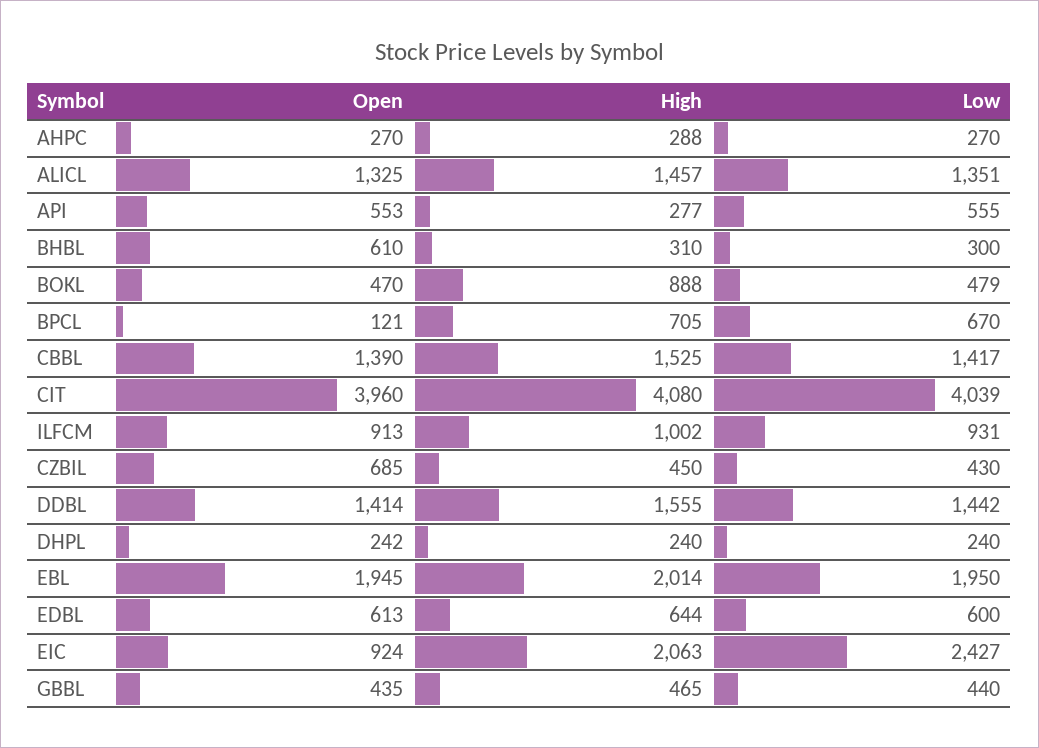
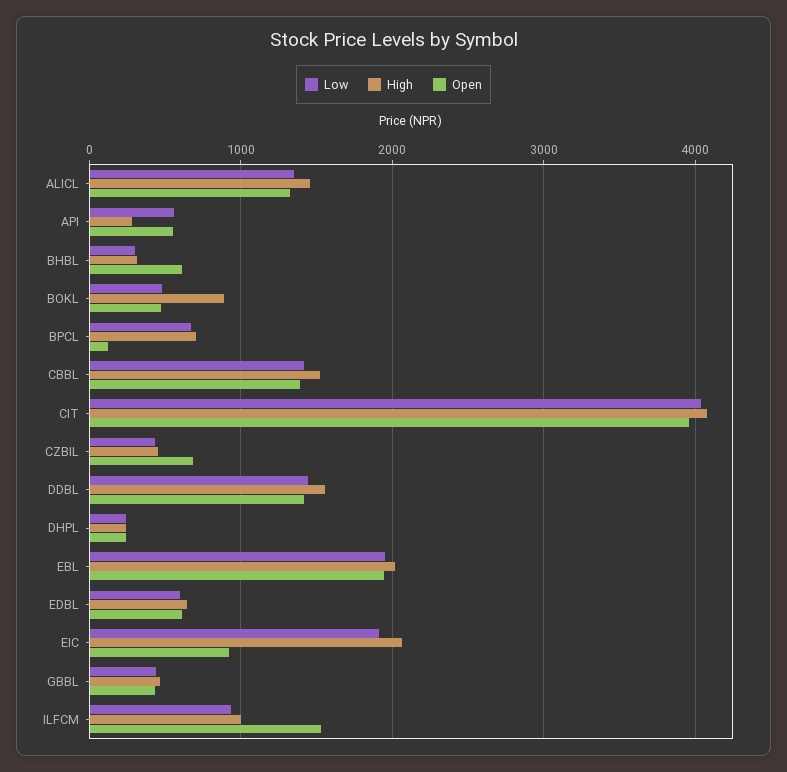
Open, AHPC: 270 -> none
High, AHPC: 288 -> none
Low, AHPC: 270 -> none
Open, ILFCM: 913 -> 1500
Low, EIC: 2427 -> 1900

